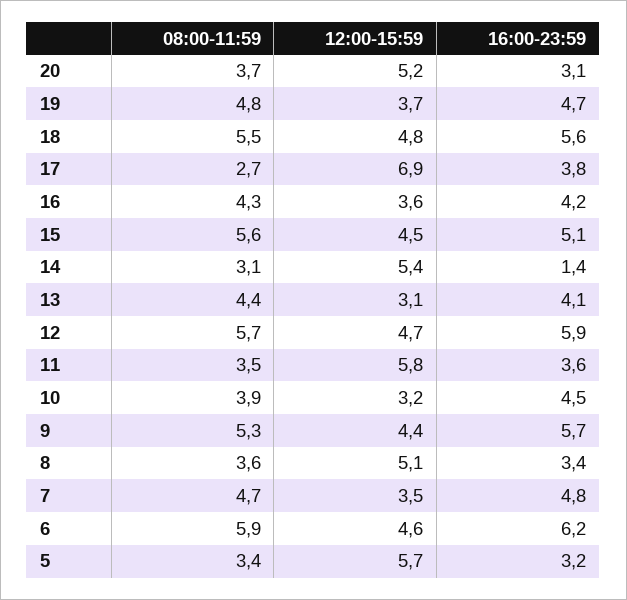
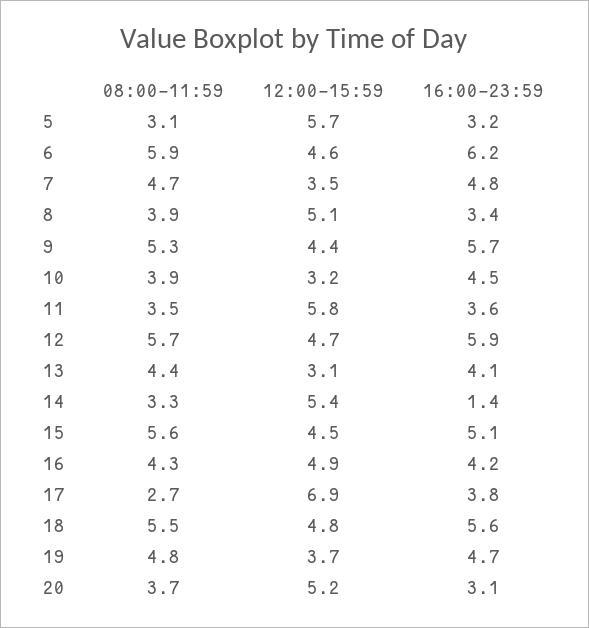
12:00-15:59, 16: 3.6 -> 4.9
08:00-11:59, 14: 3.1 -> 3.3
08:00-11:59, 8: 3.6 -> 3.9
08:00-11:59, 5: 3.4 -> 3.1

